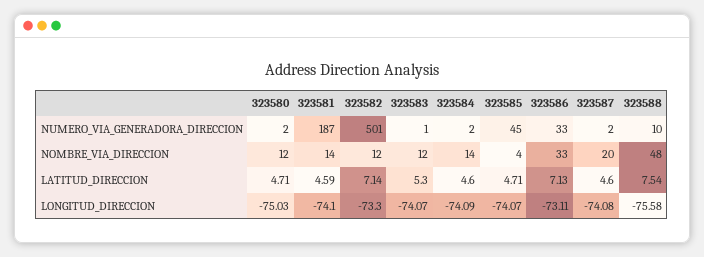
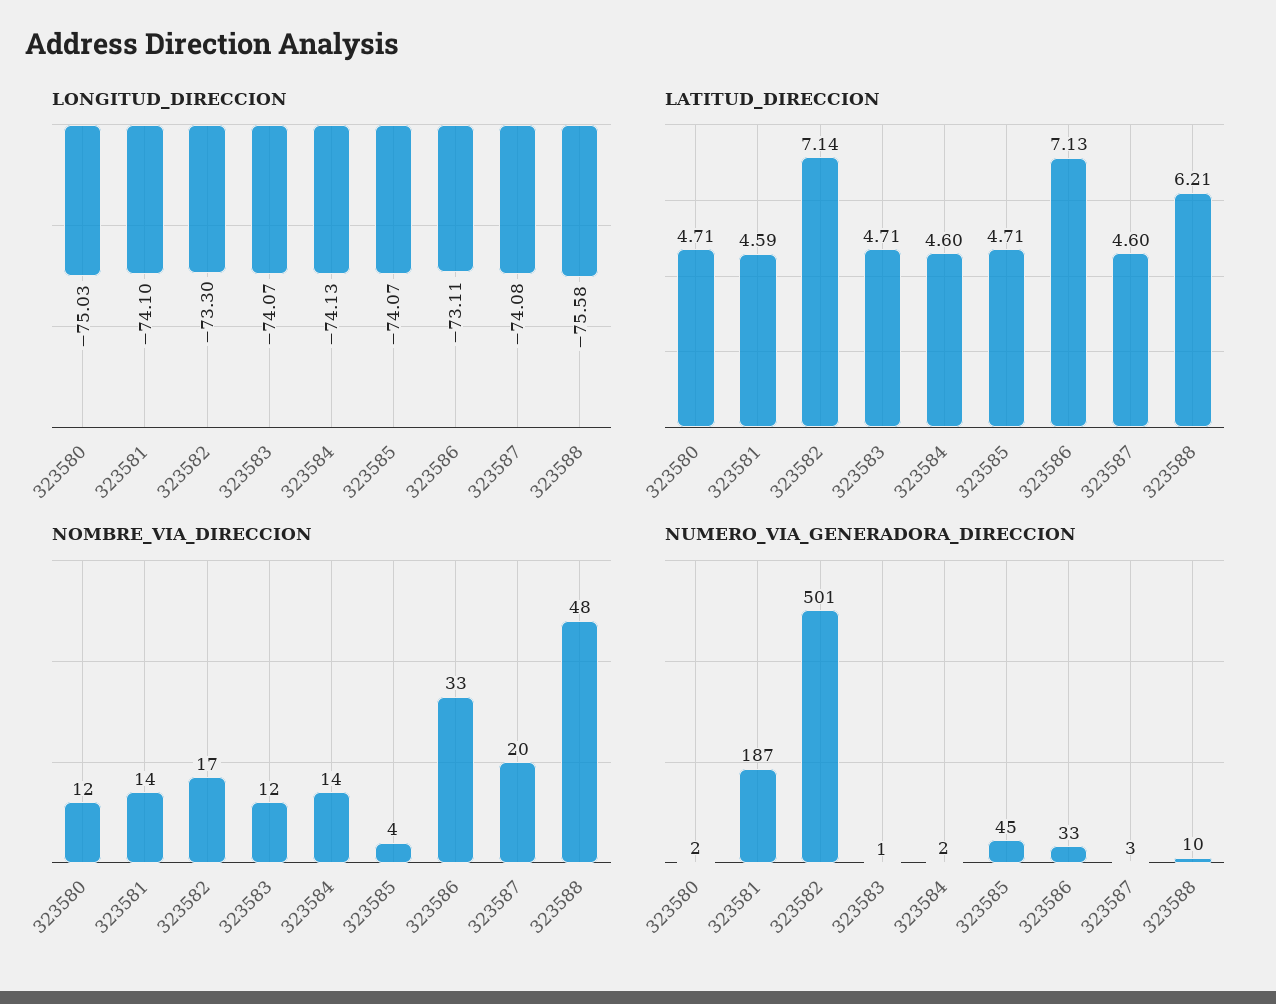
NUMERO_VIA_GENERADORA_DIRECCION, 323587: 2 -> 3
NOMBRE_VIA_DIRECCION, 323582: 12 -> 17
LATITUD_DIRECCION, 323583: 5.3 -> 4.71
LATITUD_DIRECCION, 323588: 7.54 -> 6.21
LONGITUD_DIRECCION, 323584: -74.09 -> -74.13

